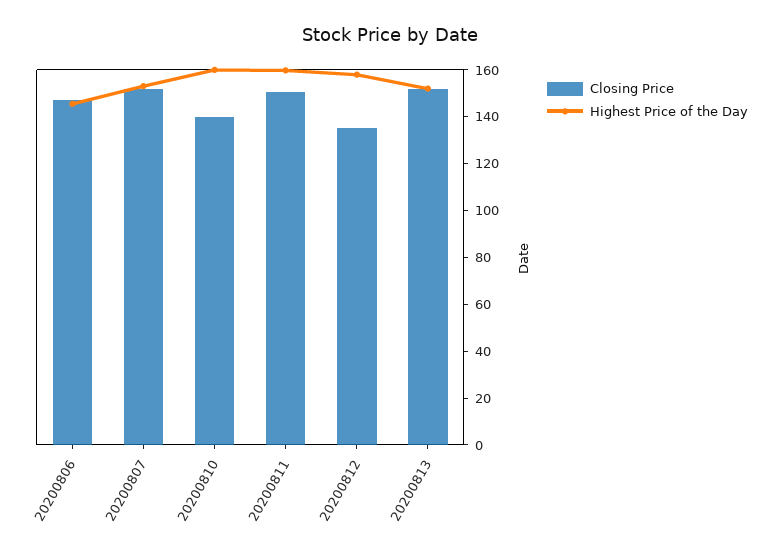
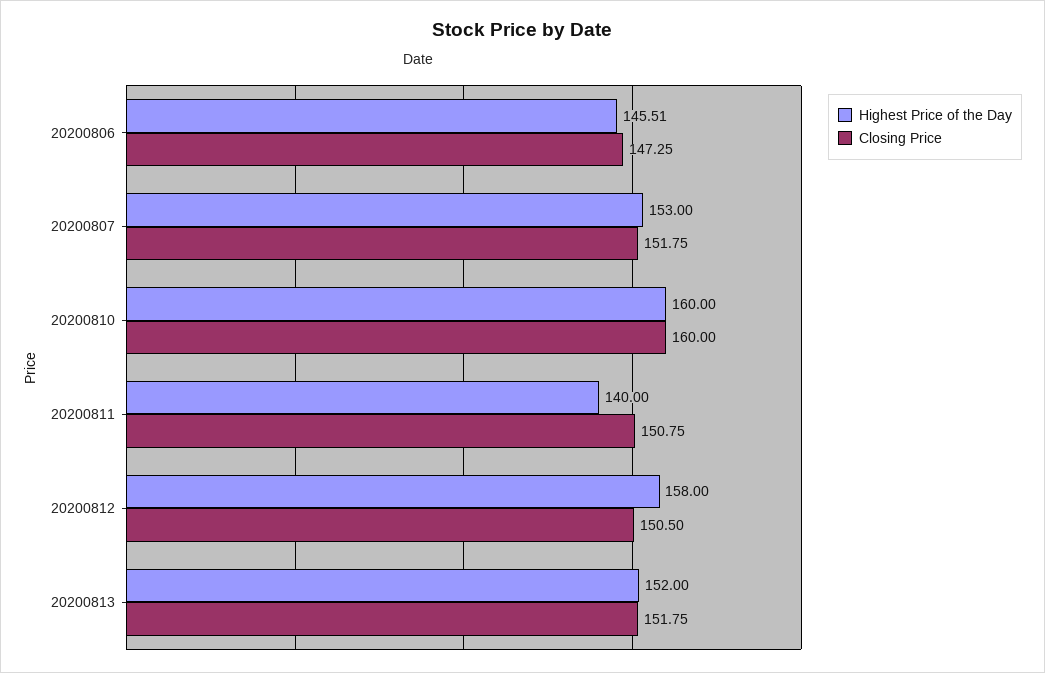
Closing Price, 20200810: 140 -> 160
Highest Price of the Day, 20200811: 160 -> 140
Closing Price, 20200812: 135 -> 150.5

